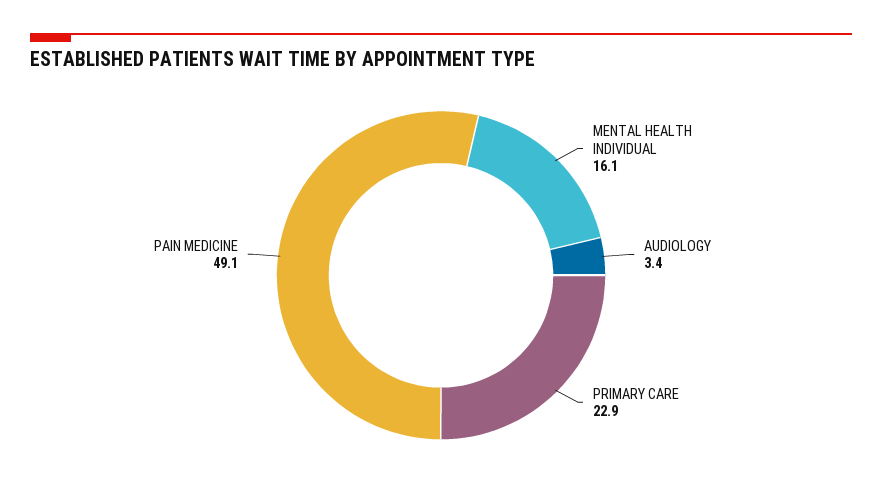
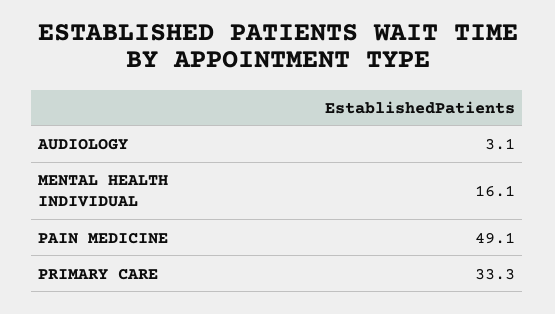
AUDIOLOGY: 3.4 -> 3.1
PRIMARY CARE: 22.9 -> 33.3

